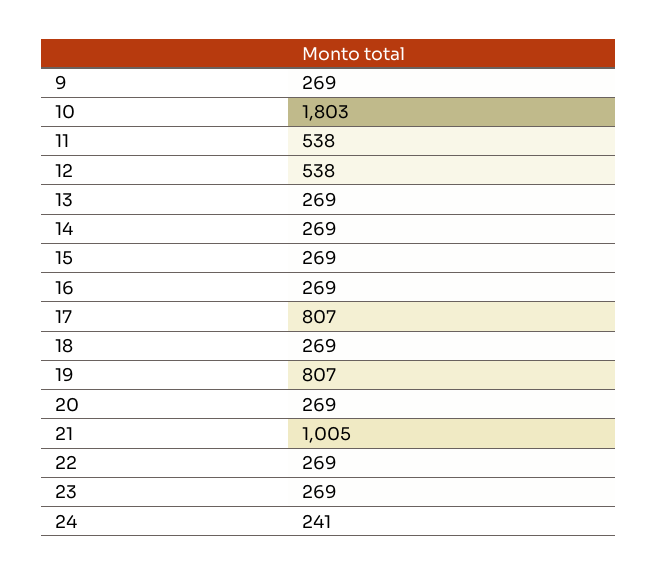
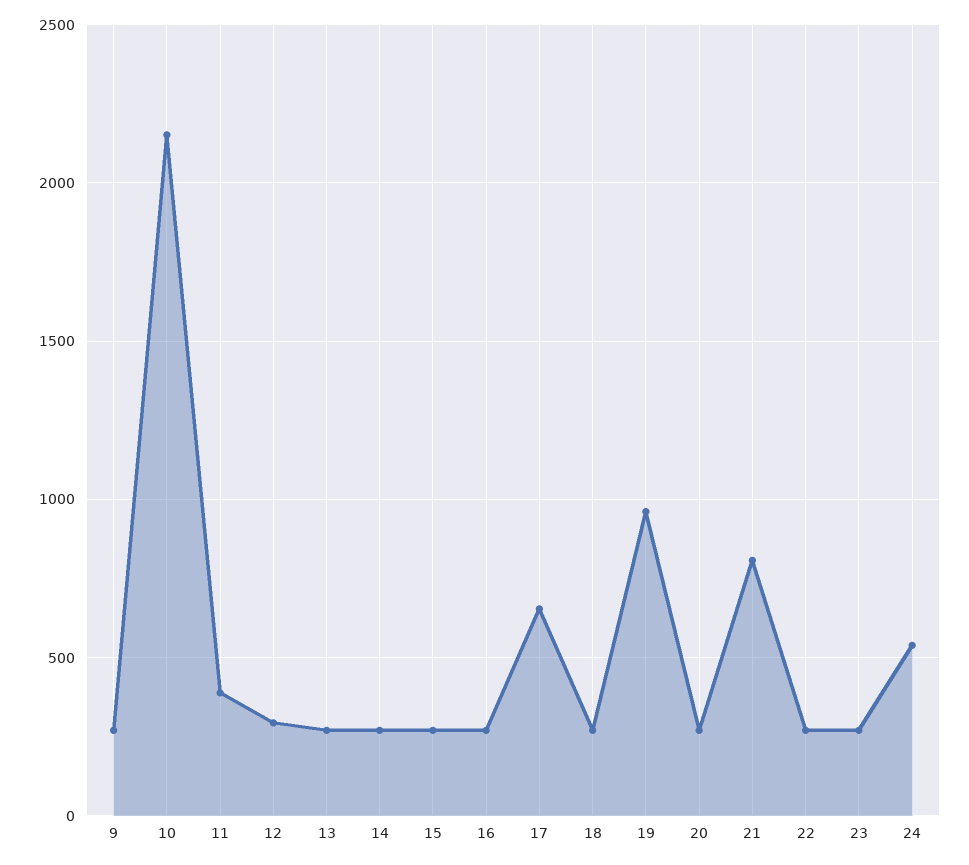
10: 1803 -> 2150
11: 538 -> 400
12: 538 -> 300
17: 807 -> 650
19: 807 -> 950
21: 1005 -> 800
24: 241 -> 550

